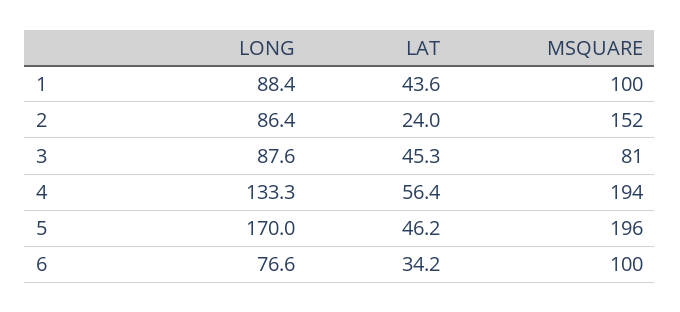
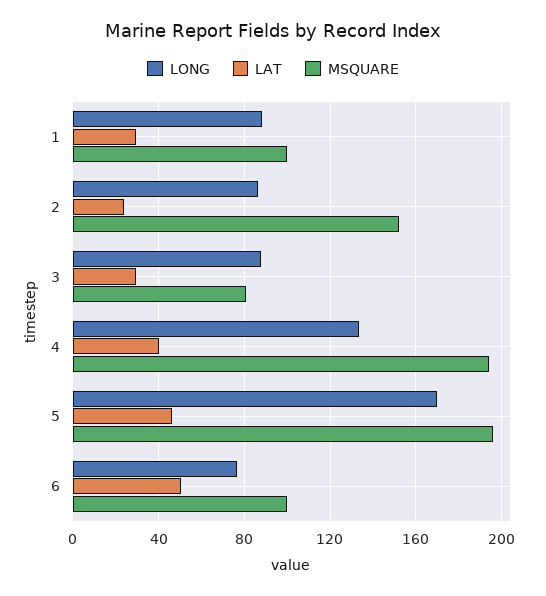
LAT, 1: 43.6 -> 30
LAT, 3: 45.3 -> 30
LAT, 4: 56.4 -> 40
LAT, 6: 34.2 -> 50

